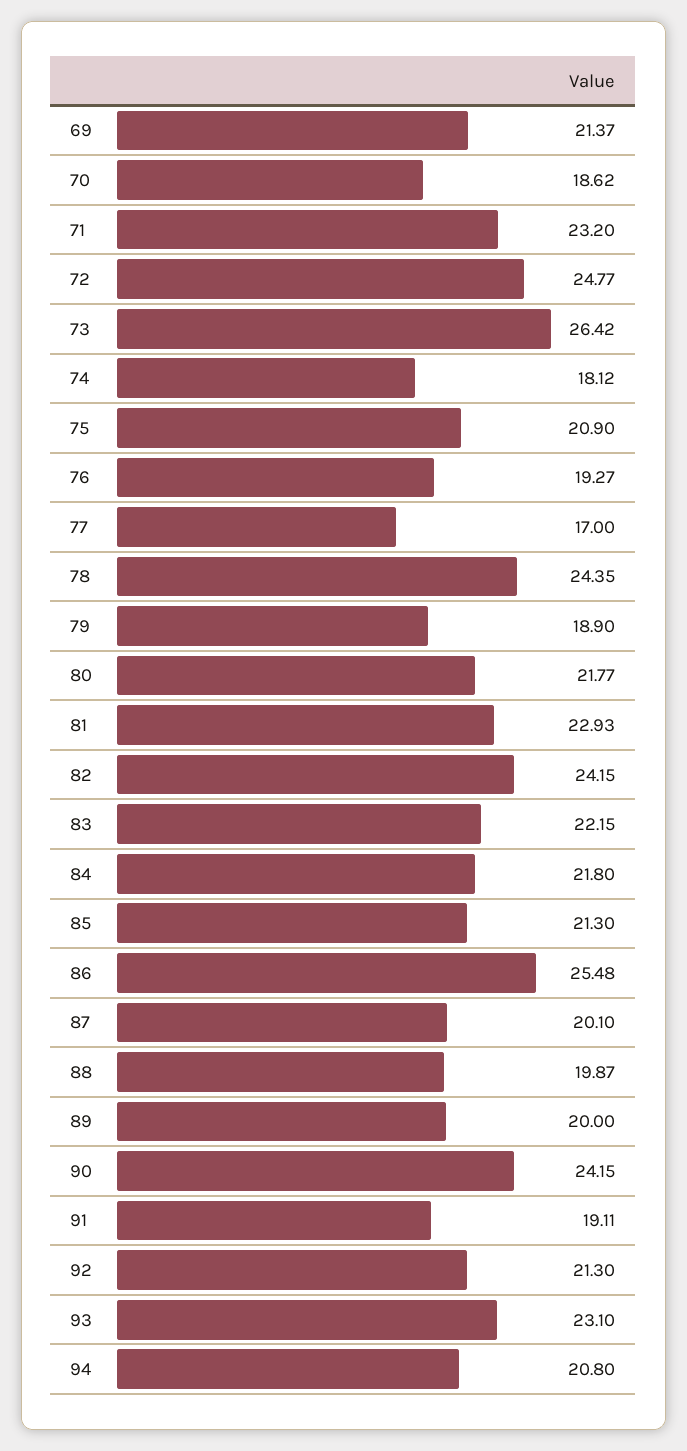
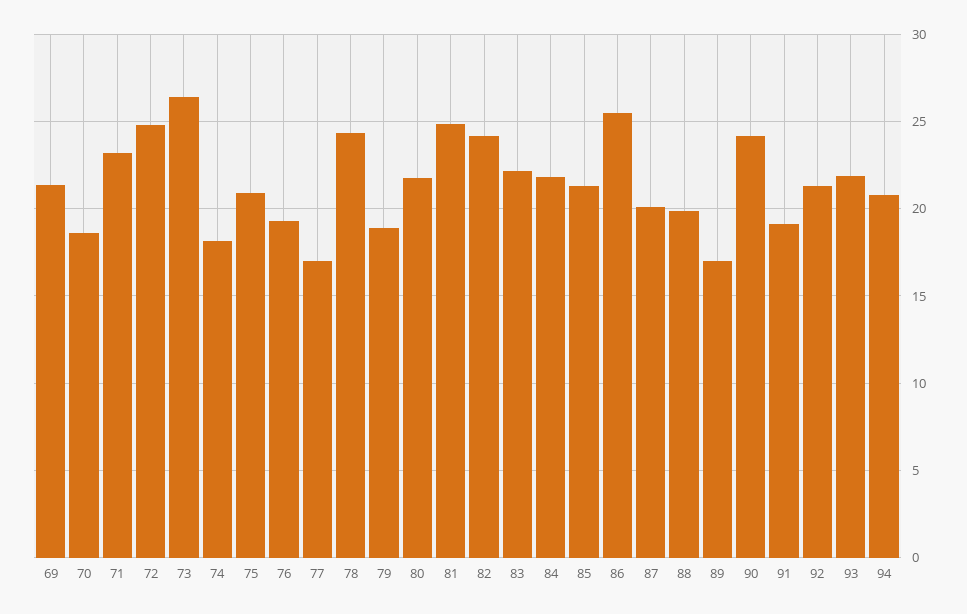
81: 22.93 -> 25
89: 20 -> 17
93: 23.1 -> 22

